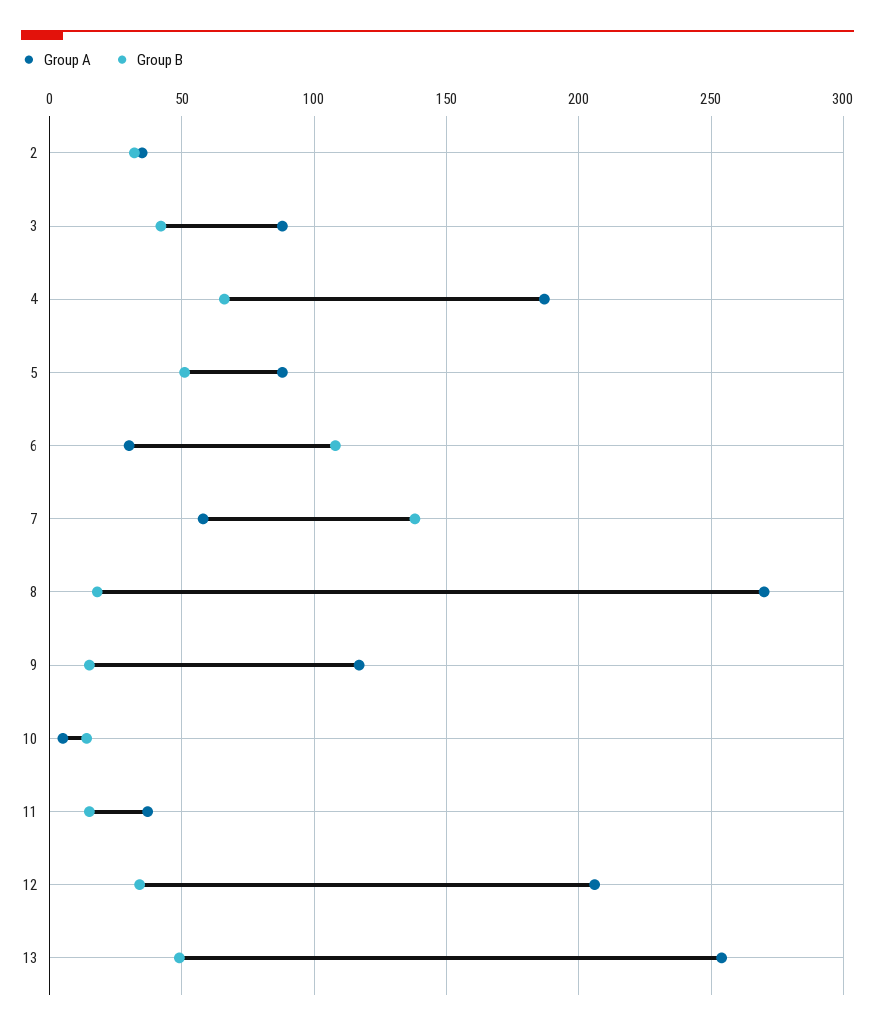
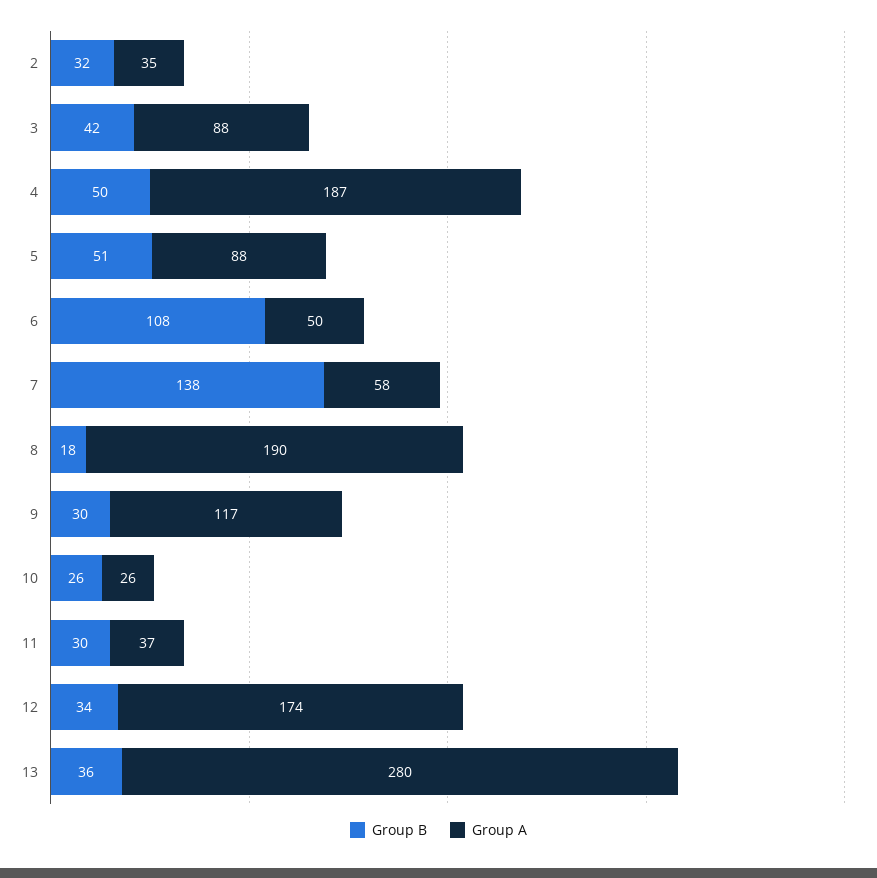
Group B, 4: 65 -> 50
Group A, 6: 30 -> 50
Group A, 8: 270 -> 190
Group B, 9: 15 -> 30
Group A, 10: 5 -> 26
Group B, 10: 15 -> 26
Group B, 11: 15 -> 30
Group A, 12: 205 -> 174
Group A, 13: 255 -> 280
Group B, 13: 50 -> 36

